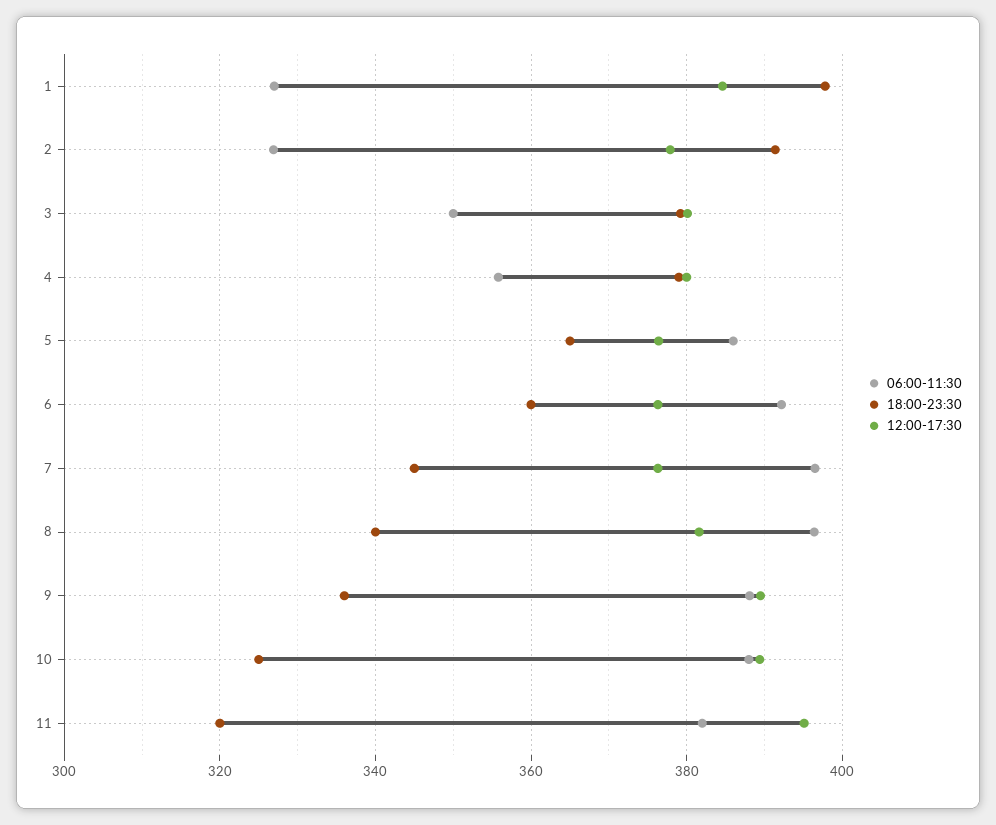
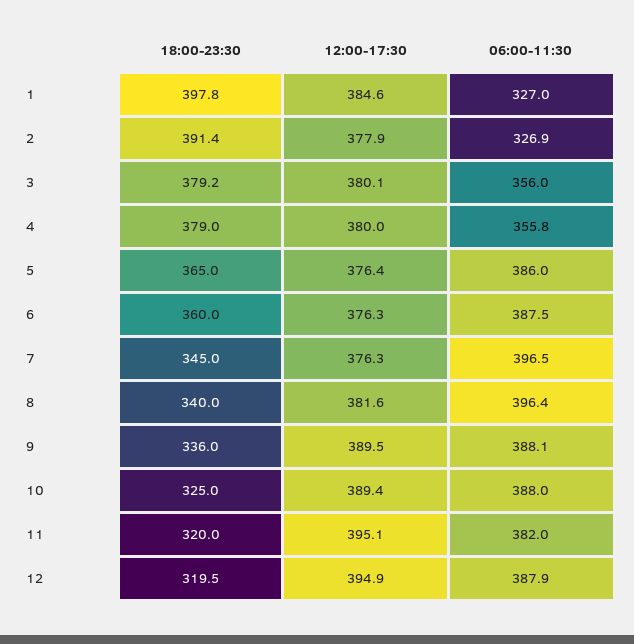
06:00-11:30, 3: 350 -> 356
06:00-11:30, 6: 392 -> 387.5
18:00-23:30, 12: none -> 319.5
12:00-17:30, 12: none -> 394.9
06:00-11:30, 12: none -> 387.9

